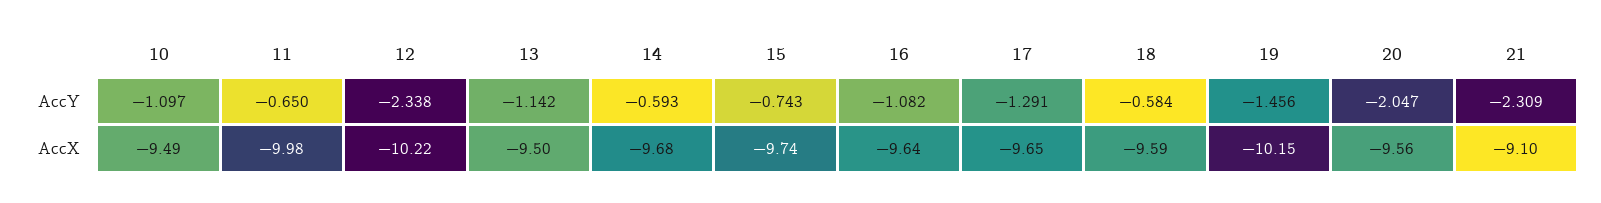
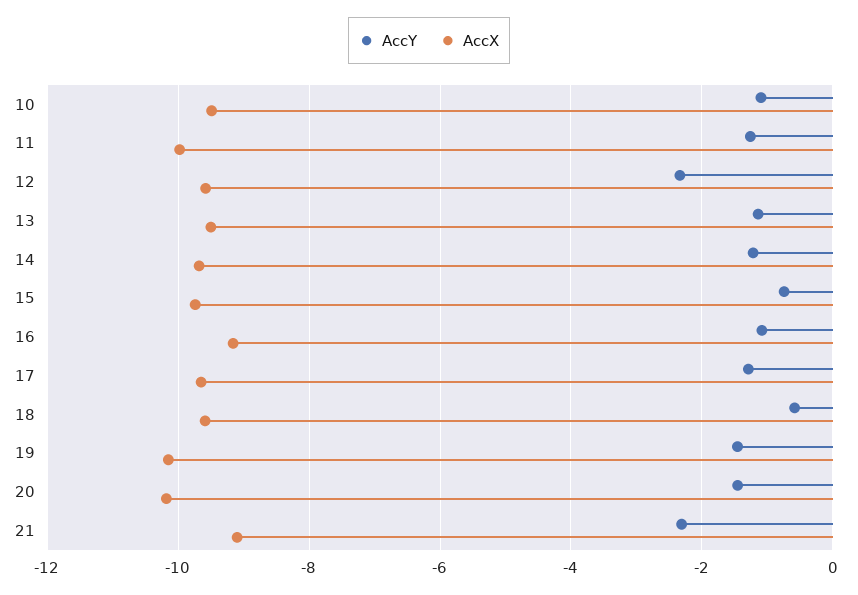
AccY, 11: -0.65 -> -1.2
AccY, 14: -0.593 -> -1.2
AccY, 20: -2.047 -> -1.4
AccX, 12: -10.22 -> -9.6
AccX, 16: -9.64 -> -9.2
AccX, 20: -9.56 -> -10.2

